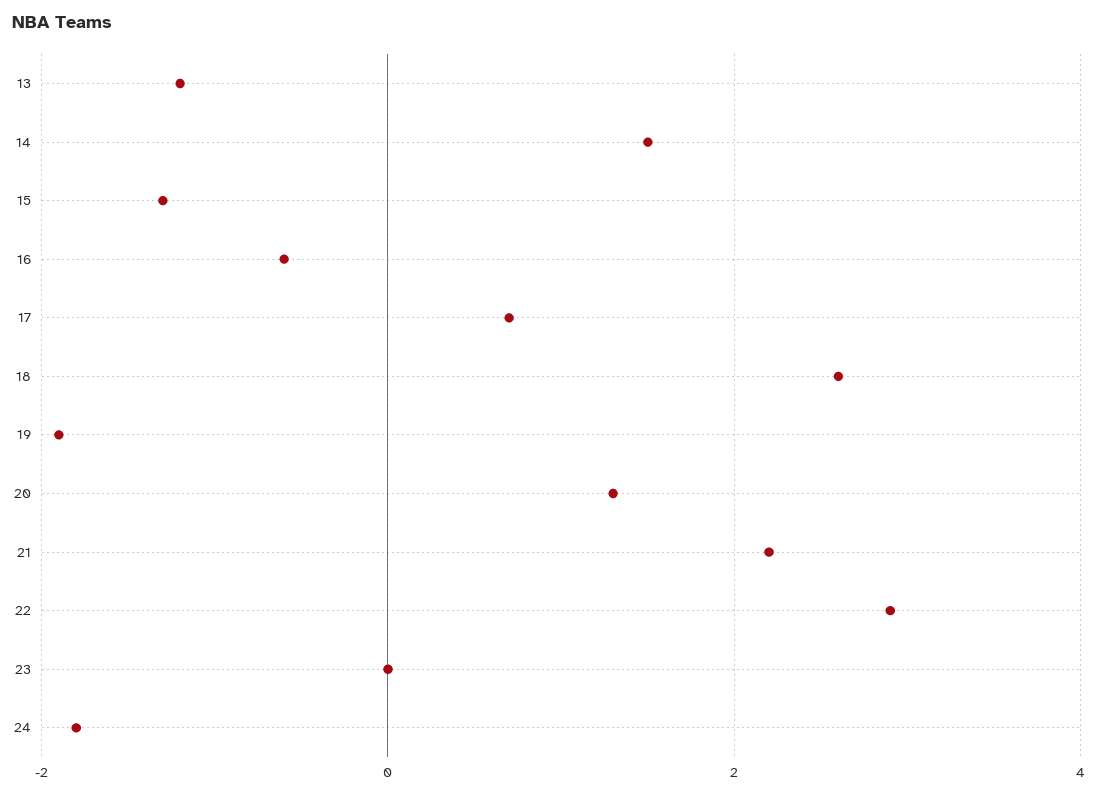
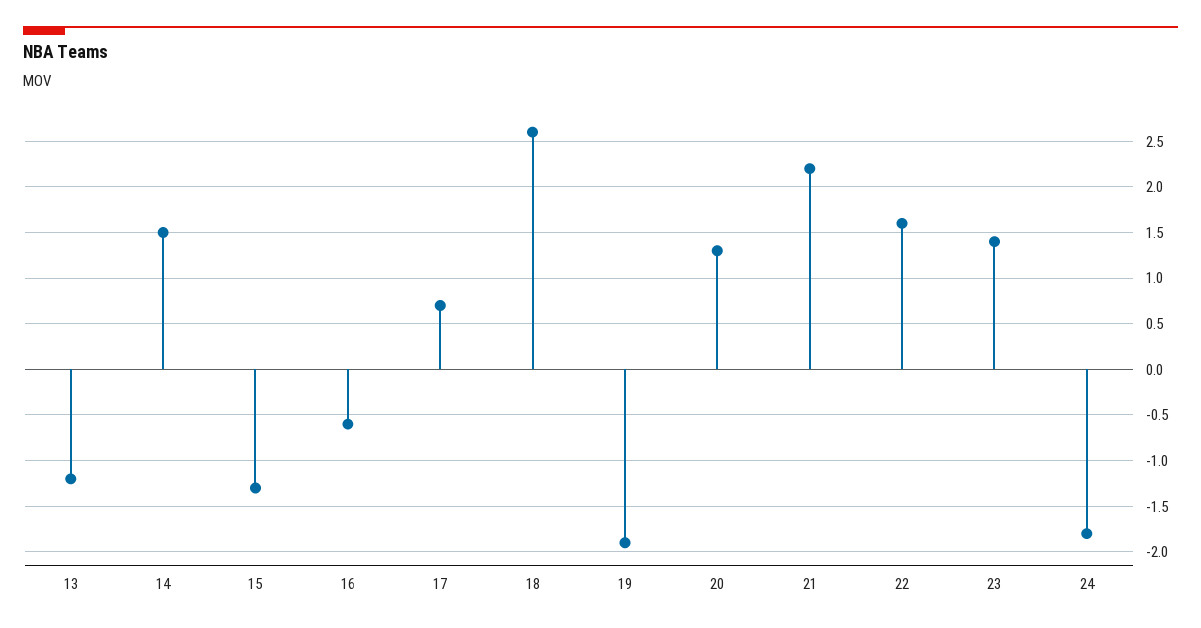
22: 3 -> 1.6
23: 0 -> 1.4

